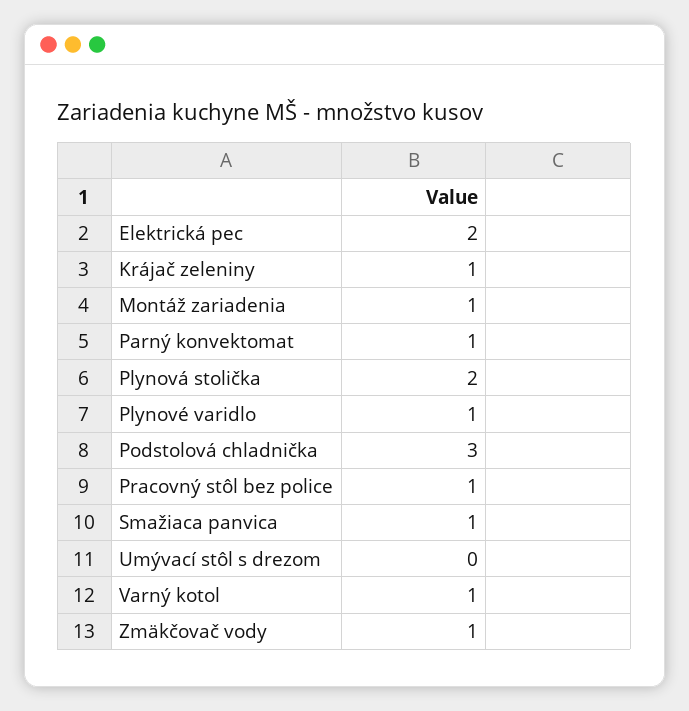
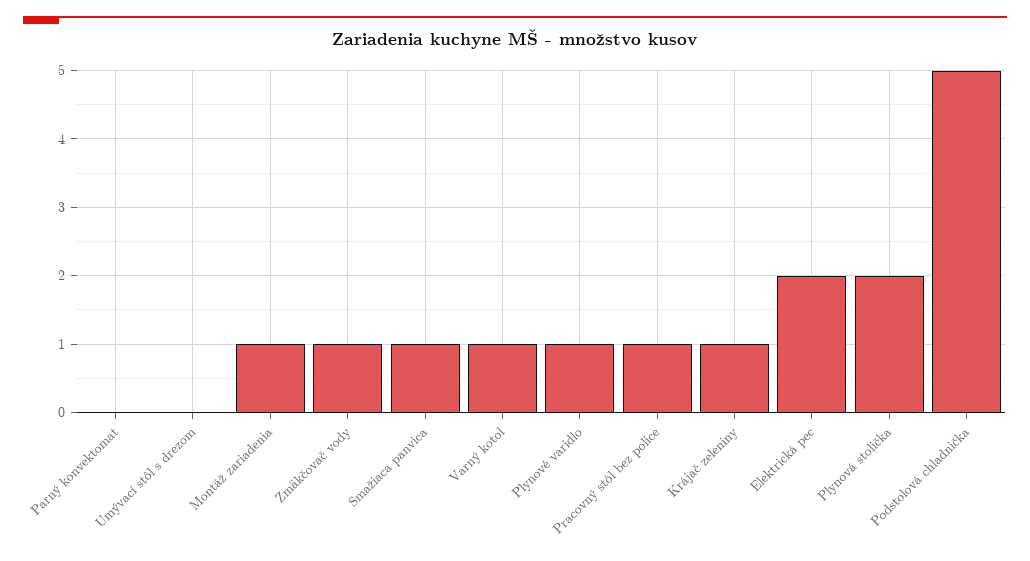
Parný konvektomat: 1 -> 0
Podstolová chladnička: 3 -> 5

